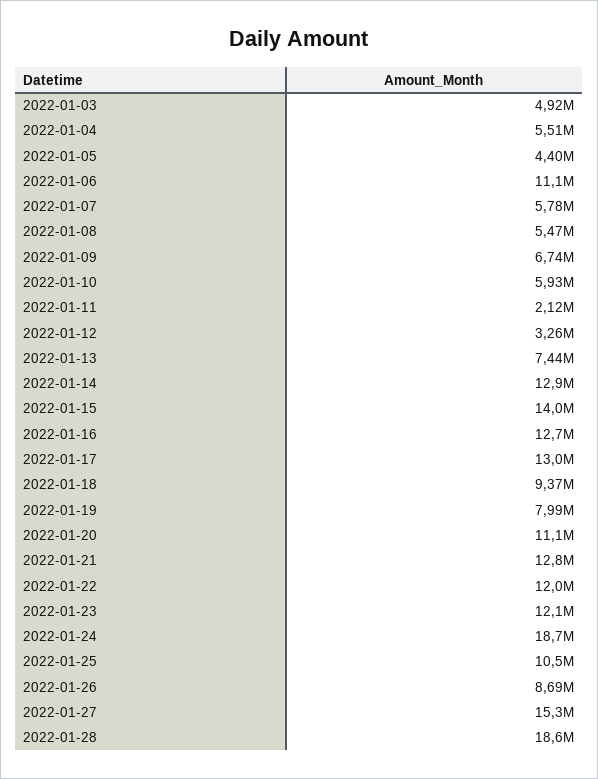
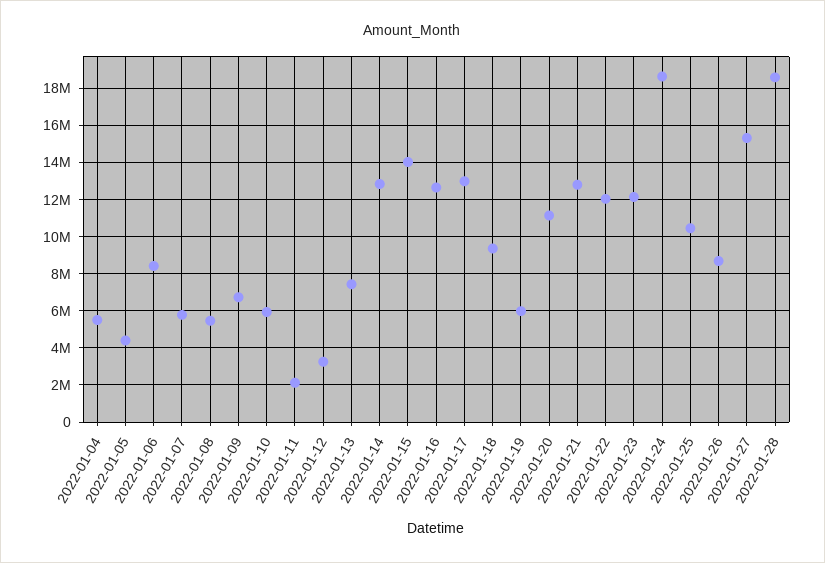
2022-01-03: 4920000 -> none
2022-01-06: 11100000 -> 8500000
2022-01-19: 7990000 -> 6000000

